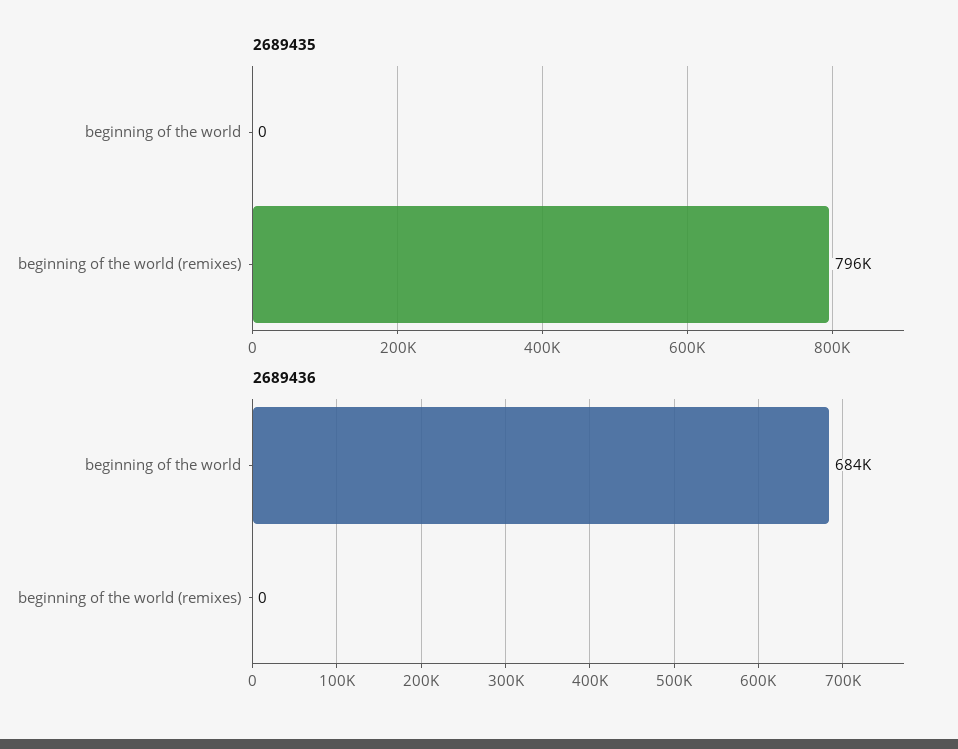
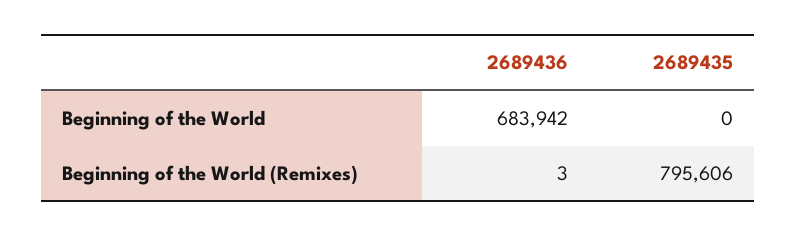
2689436, beginning of the world (remixes): 0 -> 3

